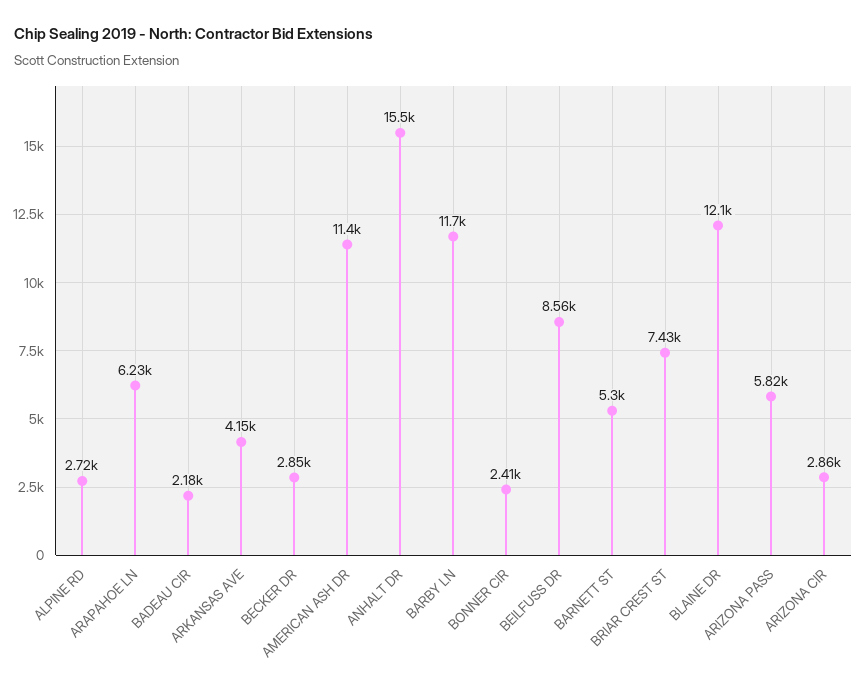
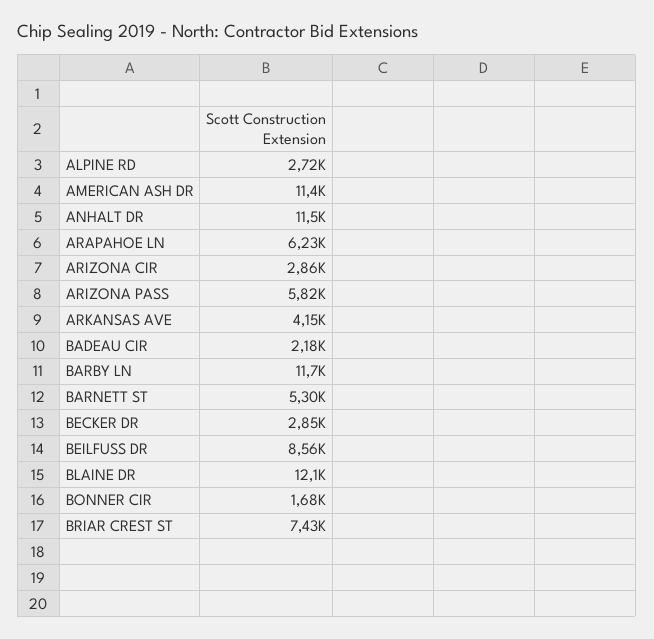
ANHALT DR: 15500 -> 11500
BONNER CIR: 2410 -> 1680

